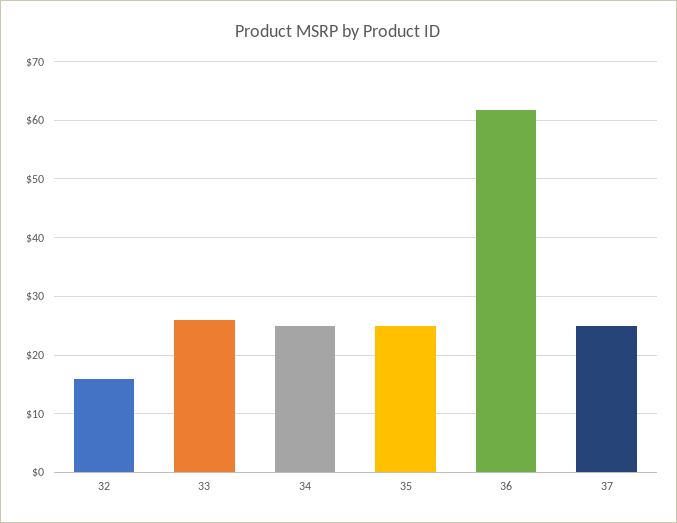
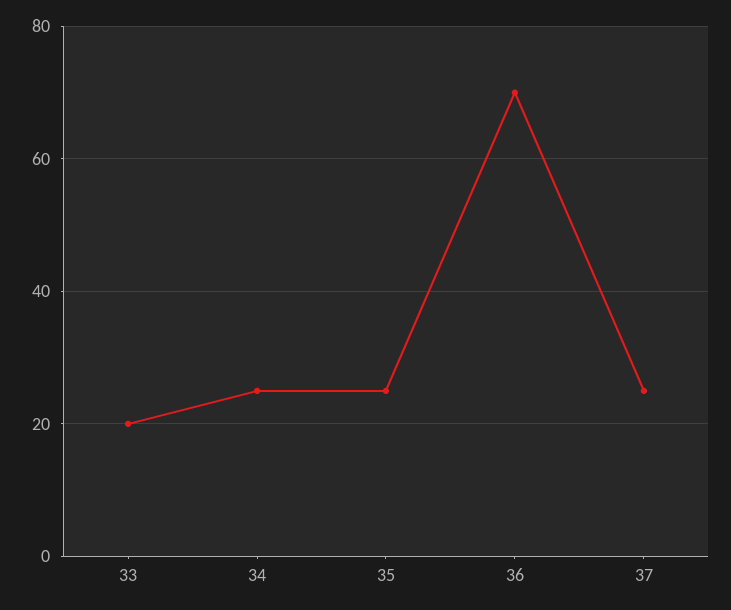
32: 16 -> none
33: 26 -> 20
36: 62 -> 70

